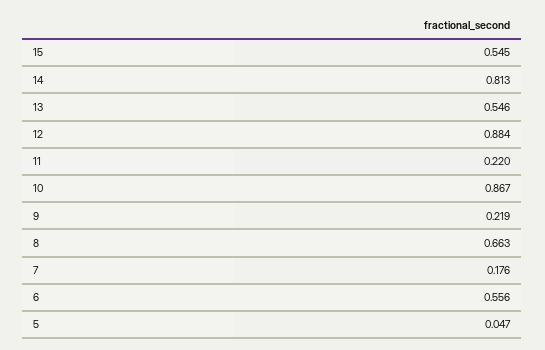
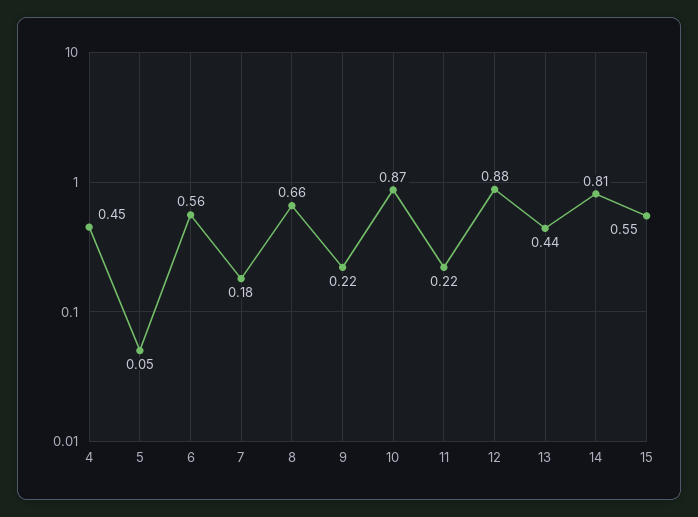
13: 0.546 -> 0.44
4: none -> 0.45

